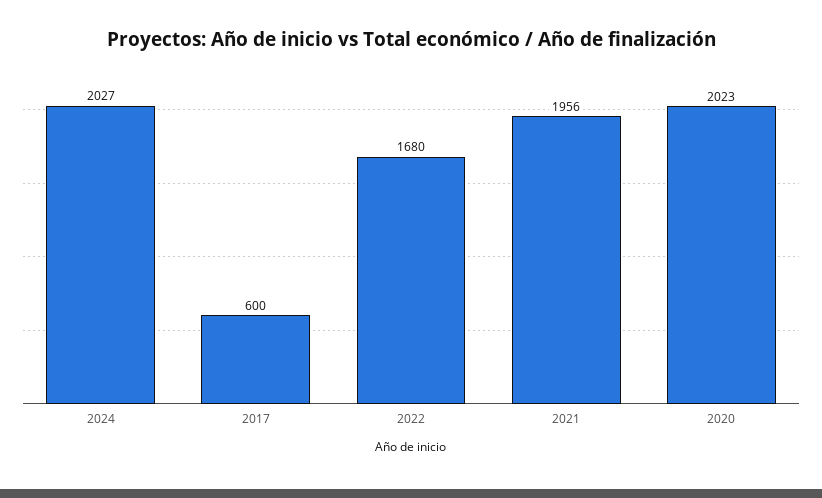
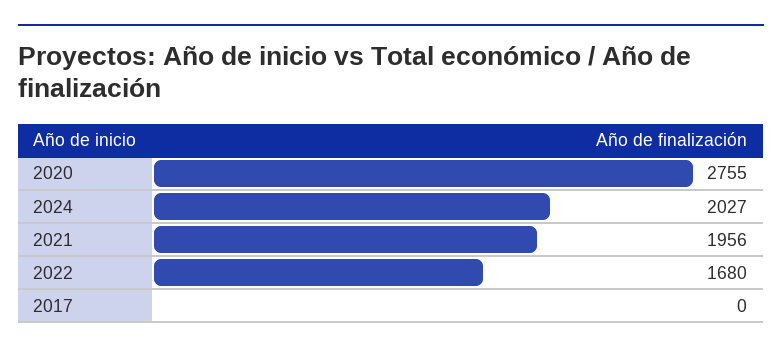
2017: 600 -> 0
2020: 2023 -> 2755

